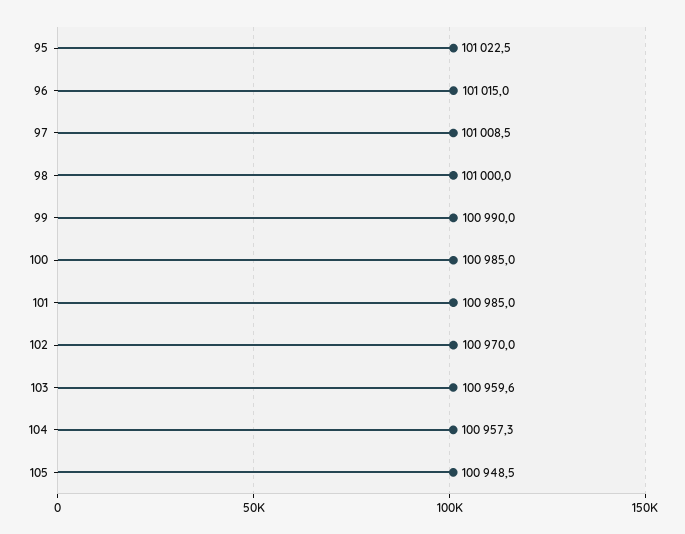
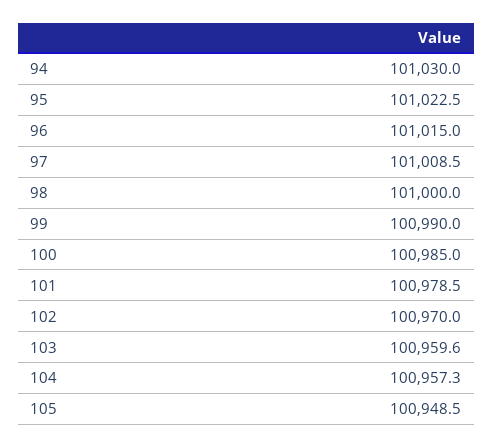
101: 100985 -> 100978.5
94: none -> 101030

